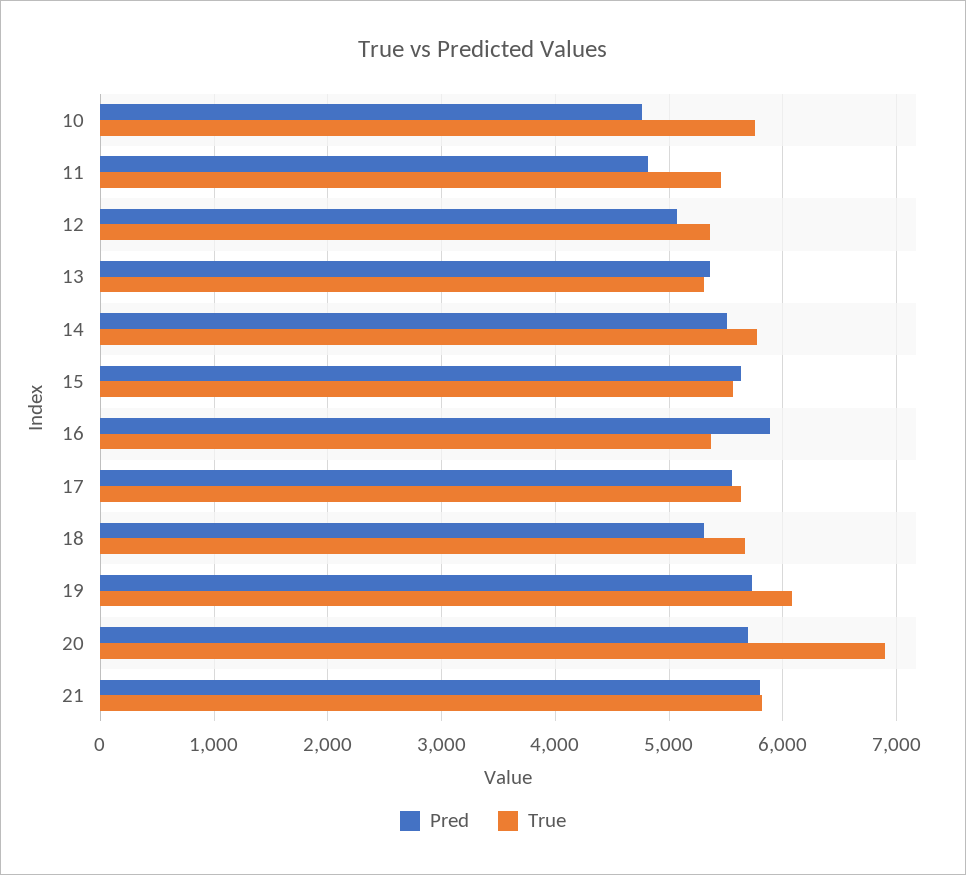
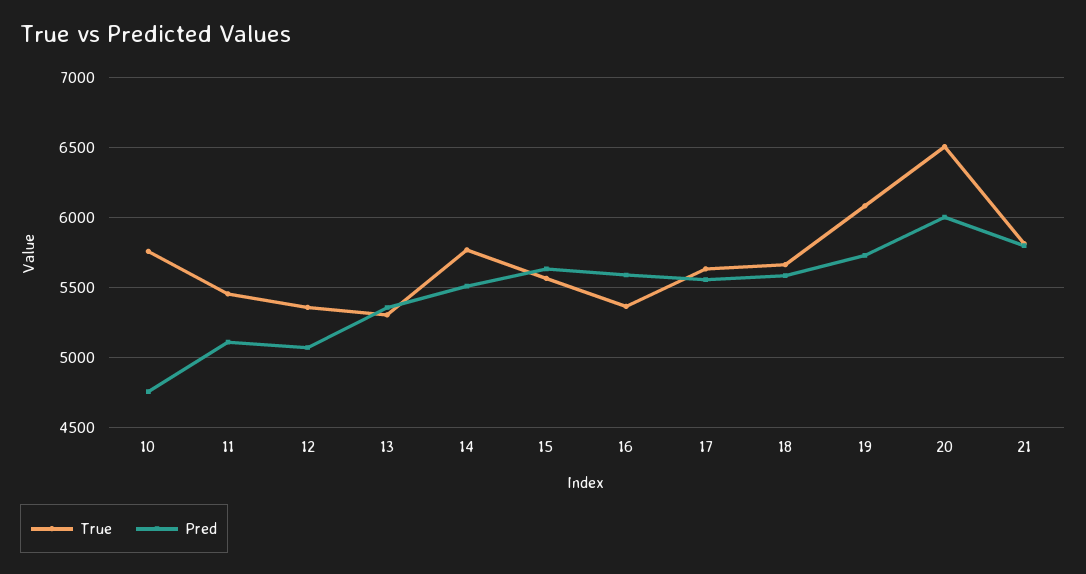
Pred, 11: 4800 -> 5100
Pred, 16: 5900 -> 5600
Pred, 18: 5300 -> 5600
Pred, 20: 5700 -> 6000
True, 20: 6900 -> 6500

